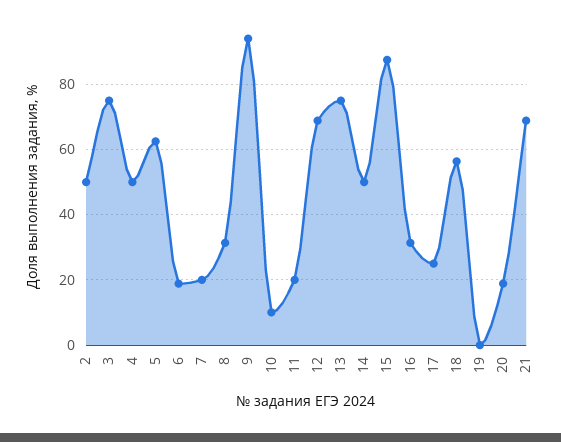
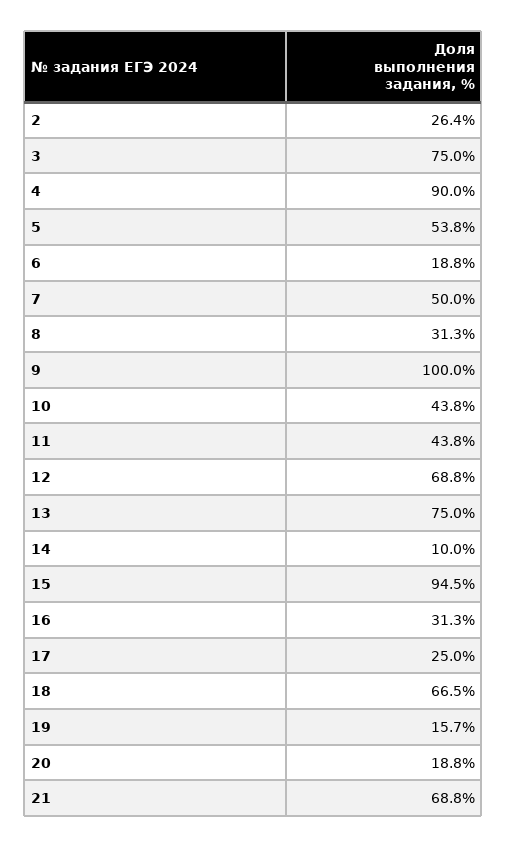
2: 50 -> 26.4
4: 50 -> 90
5: 62 -> 53.8
7: 20 -> 50
9: 94 -> 100
10: 10 -> 43.8
11: 20 -> 43.8
14: 50 -> 10
15: 88 -> 94.5
18: 56 -> 66.5
19: 0 -> 15.7

